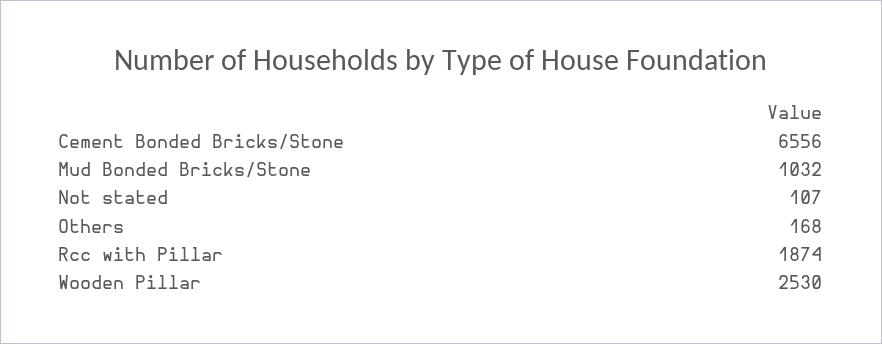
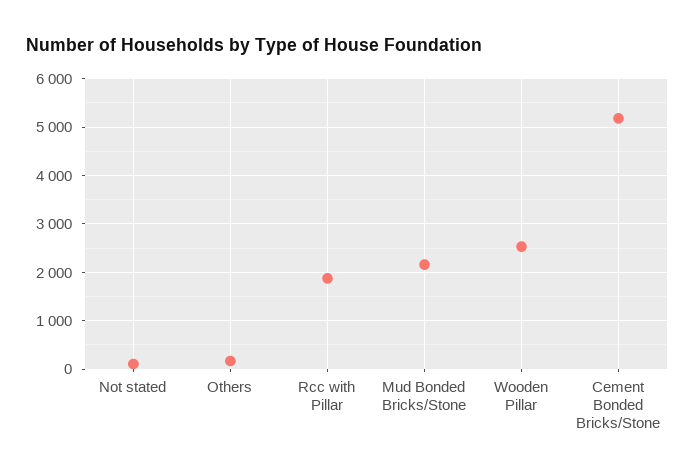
Cement Bonded Bricks/Stone: 6556 -> 5200
Mud Bonded Bricks/Stone: 1032 -> 2200

